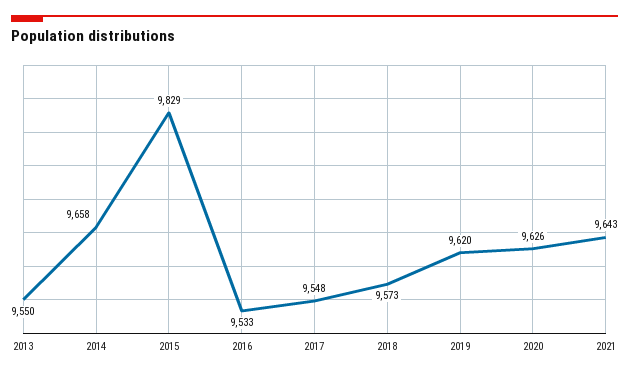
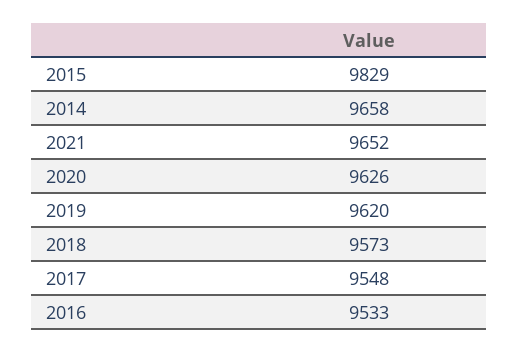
2013: 9550 -> none
2021: 9643 -> 9652

